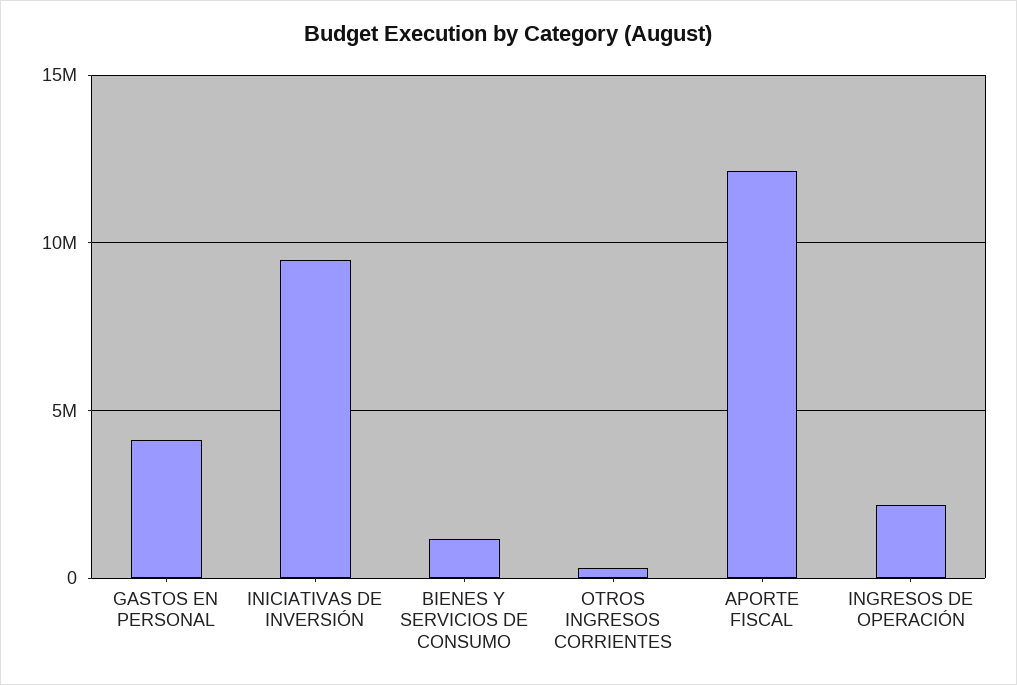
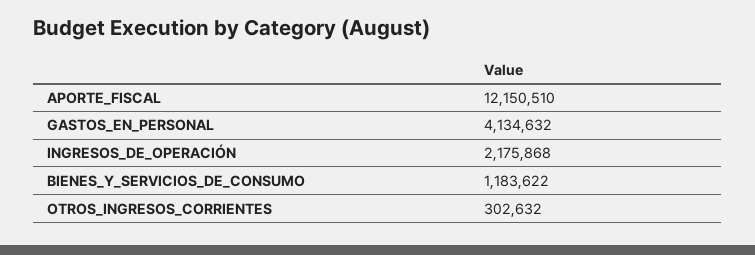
INICIATIVAS DE INVERSIÓN: 9500000 -> none

